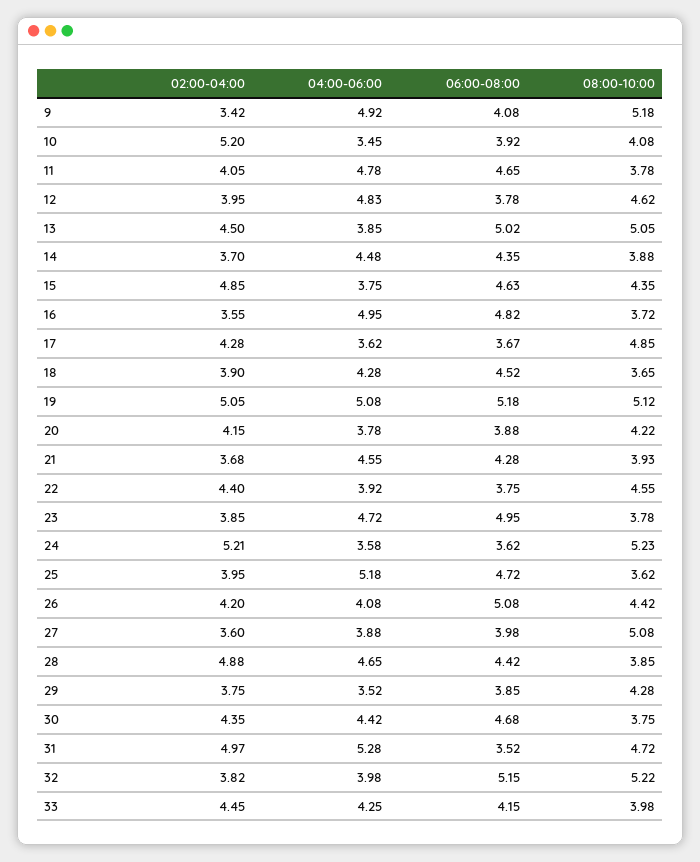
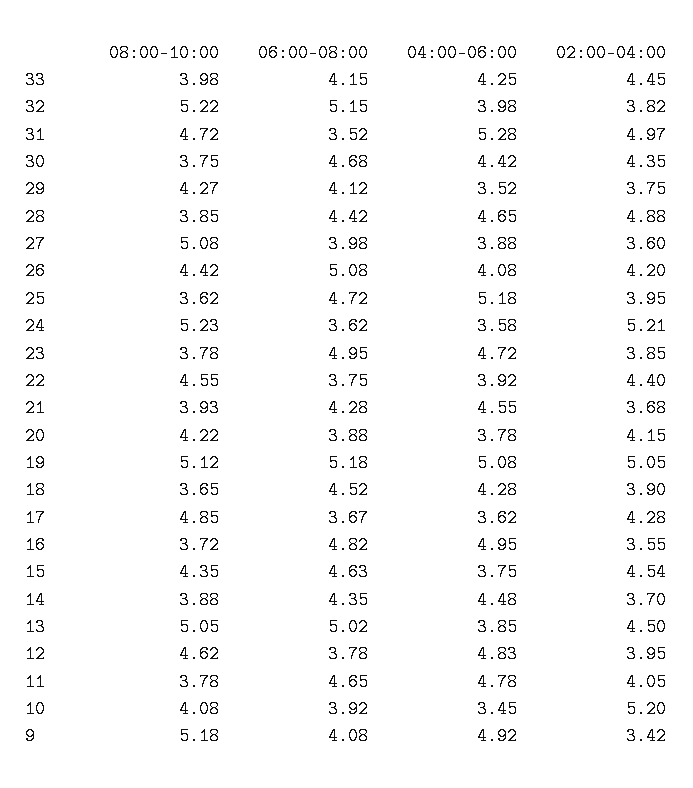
02:00-04:00, 15: 4.85 -> 4.54
06:00-08:00, 29: 3.85 -> 4.12
08:00-10:00, 29: 4.28 -> 4.27

